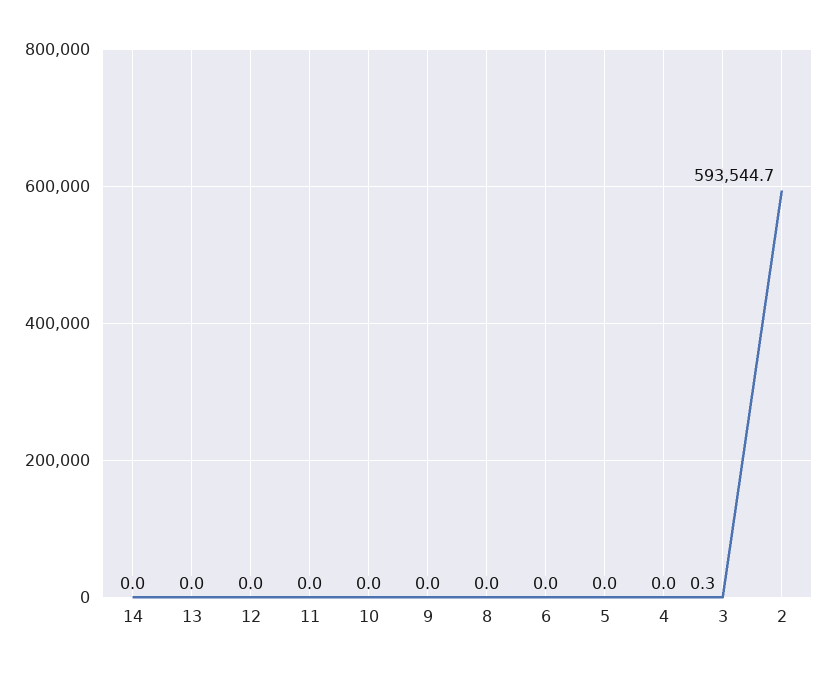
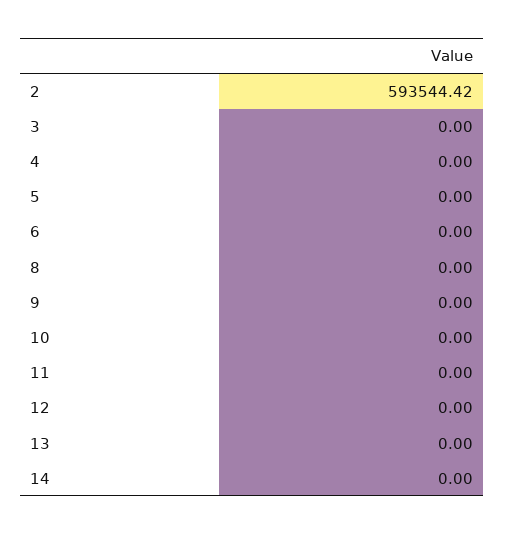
3: 0.3 -> 0
2: 593544.7 -> 593544.42

